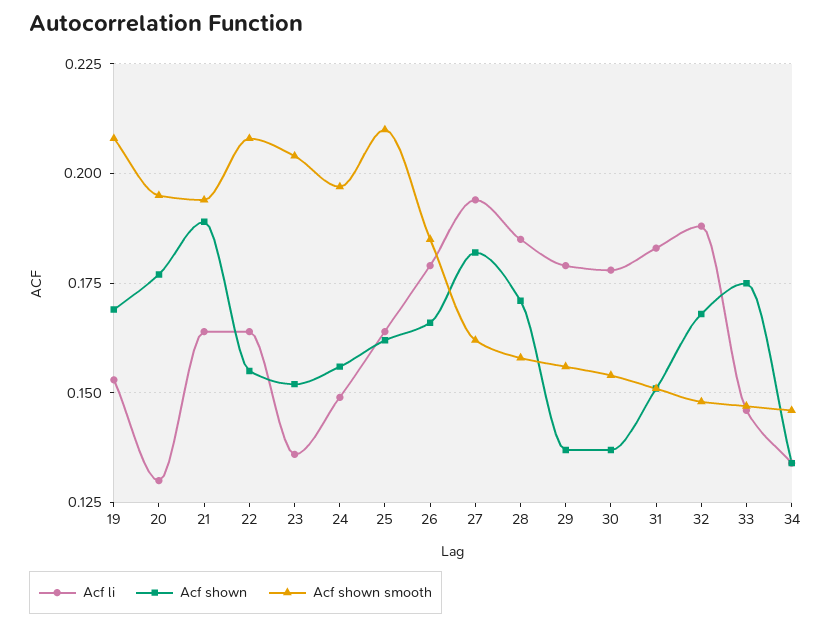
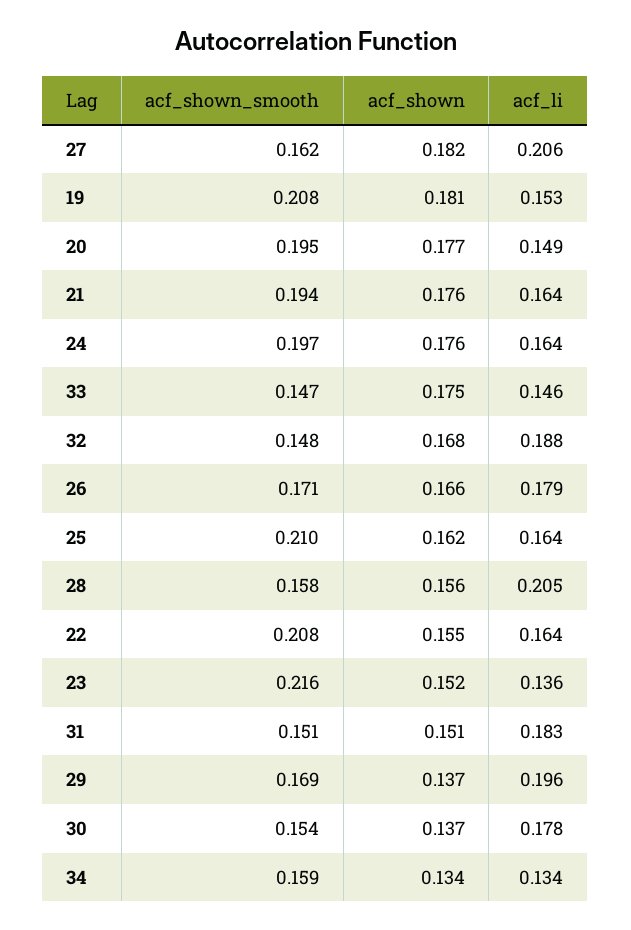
Acf shown, 19: 0.17 -> 0.181
Acf li, 20: 0.13 -> 0.149
Acf shown, 21: 0.19 -> 0.176
Acf shown smooth, 23: 0.205 -> 0.216
Acf li, 24: 0.15 -> 0.164
Acf shown, 24: 0.155 -> 0.176
Acf shown smooth, 26: 0.185 -> 0.171
Acf li, 27: 0.195 -> 0.206
Acf li, 28: 0.185 -> 0.205
Acf shown, 28: 0.17 -> 0.156
Acf li, 29: 0.18 -> 0.196
Acf shown smooth, 29: 0.155 -> 0.169
Acf shown smooth, 34: 0.145 -> 0.159

